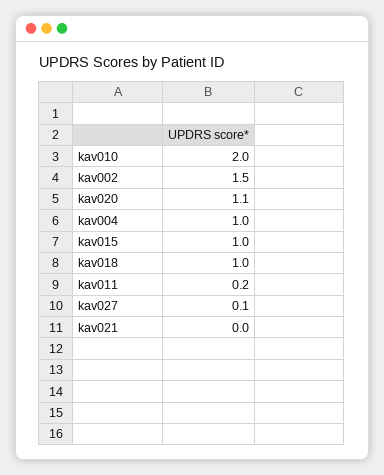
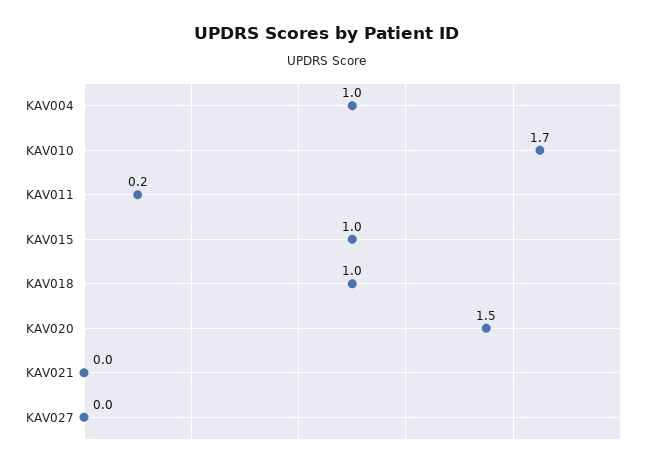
kav010: 2 -> 1.7
kav002: 1.5 -> none
kav020: 1.1 -> 1.5
kav027: 0.1 -> 0

